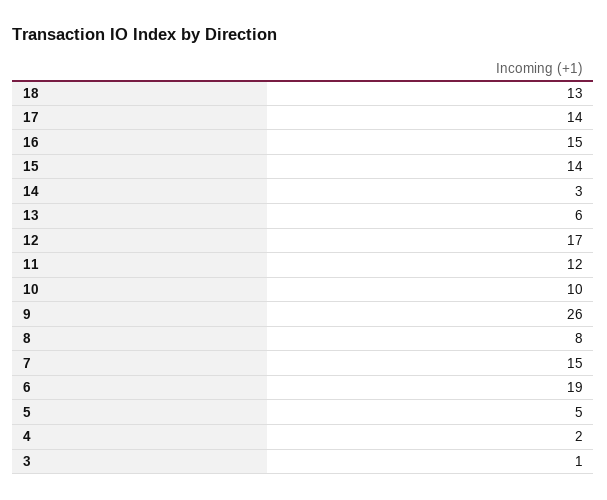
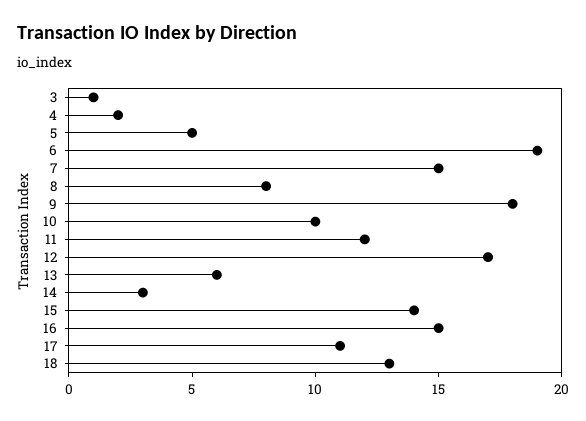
17: 14 -> 11
9: 26 -> 18

